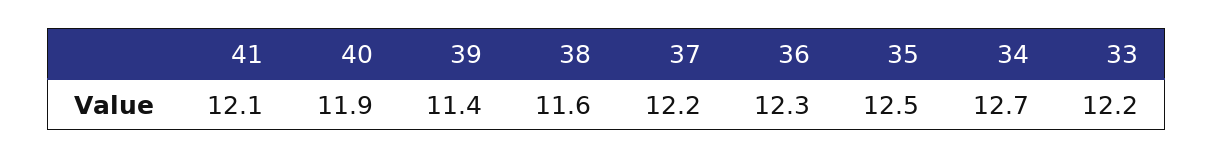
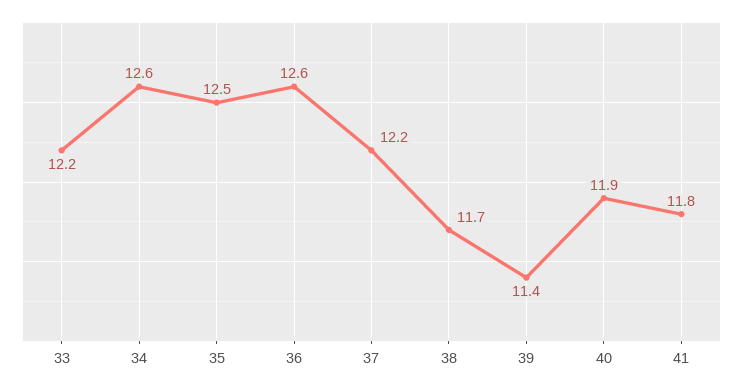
41: 12.1 -> 11.8
38: 11.6 -> 11.7
36: 12.3 -> 12.6
34: 12.7 -> 12.6

